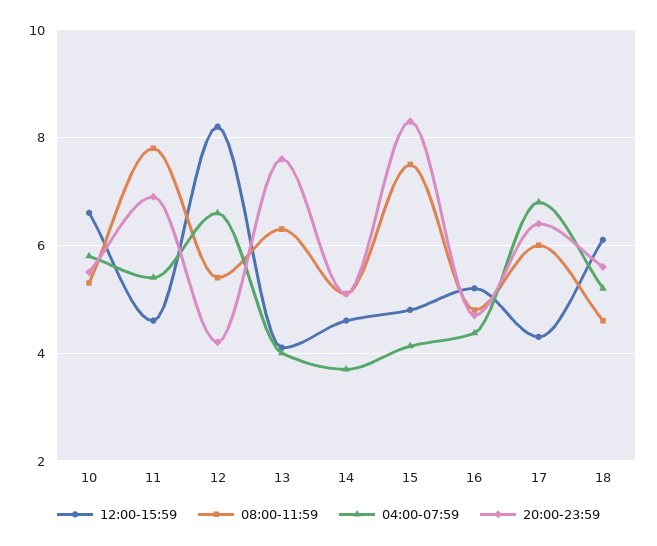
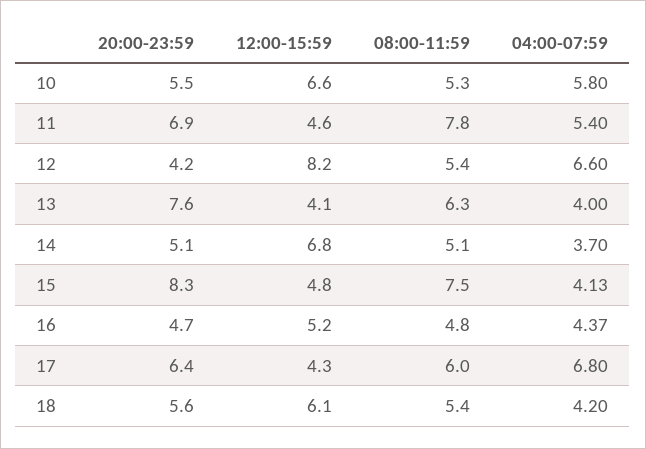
12:00-15:59, 14: 4.6 -> 6.8
08:00-11:59, 18: 4.6 -> 5.4
04:00-07:59, 18: 5.2 -> 4.2

